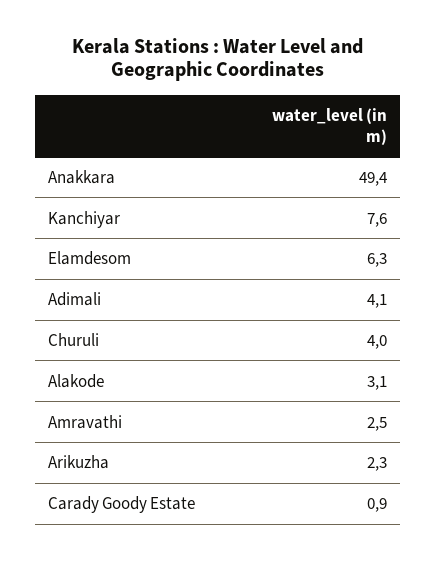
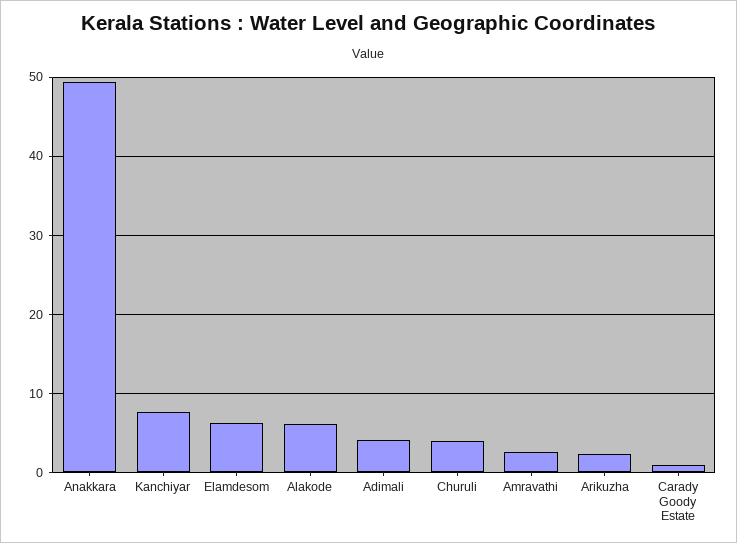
Alakode: 3.1 -> 6

